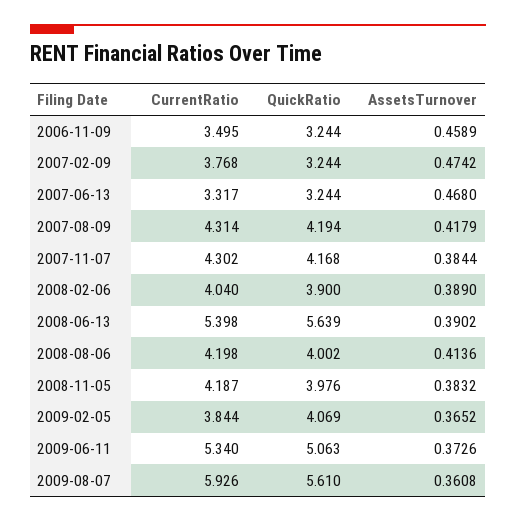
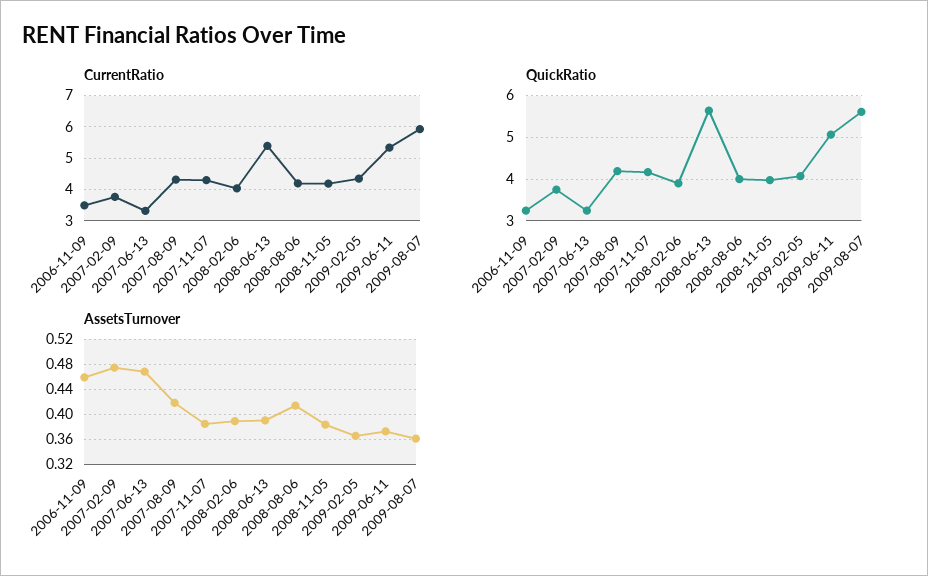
QuickRatio, 2007-02-09: 3.244 -> 3.8
CurrentRatio, 2009-02-05: 3.844 -> 4.4

